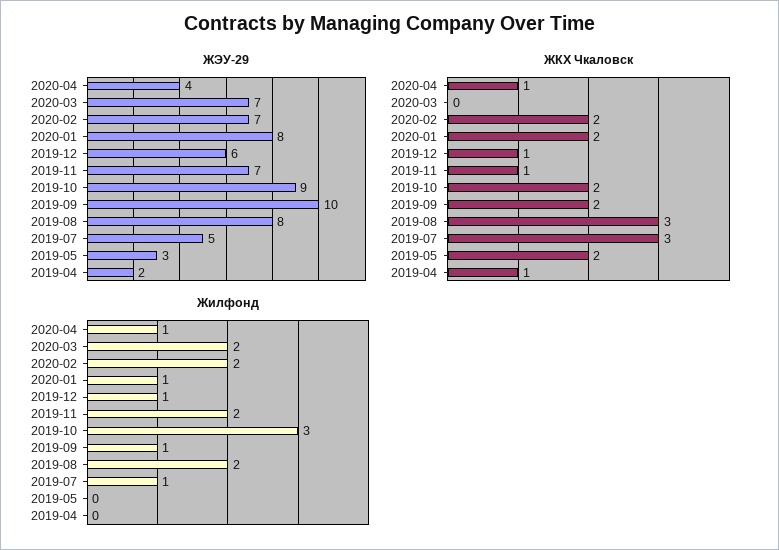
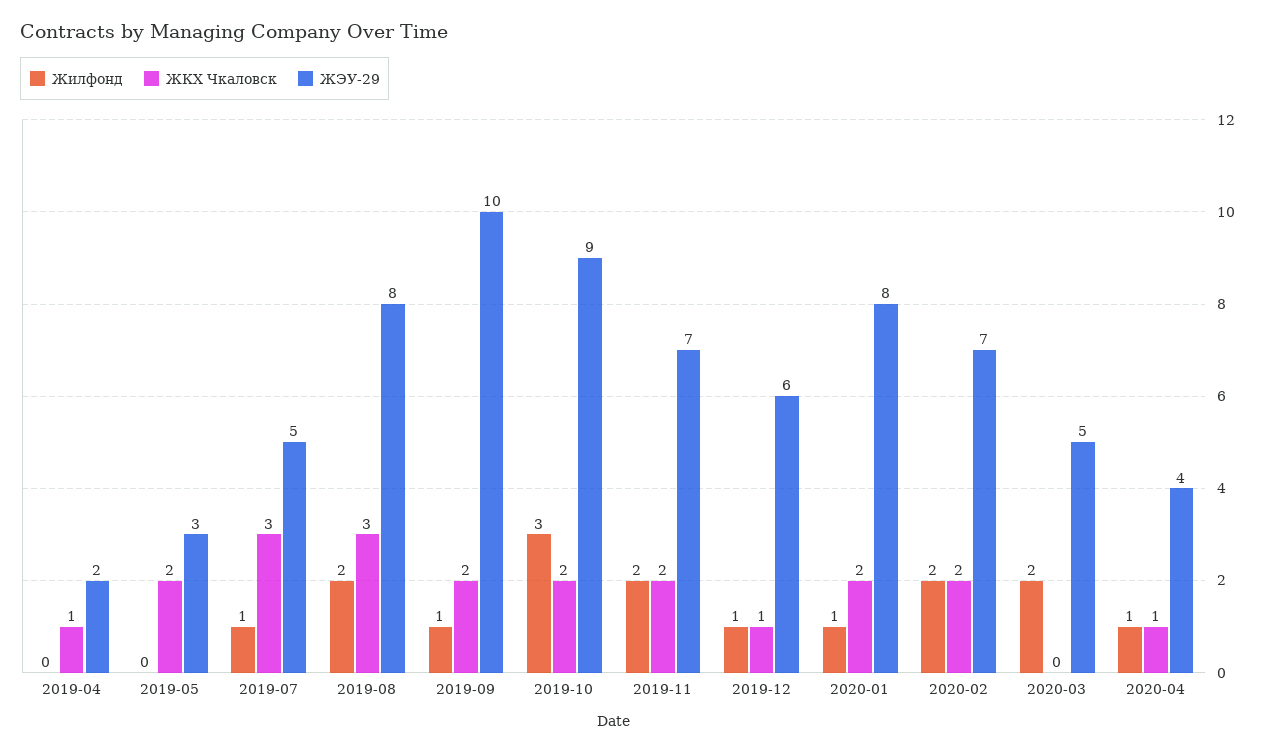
ЖЭУ-29, 2020-03: 7 -> 5
ЖКХ Чкаловск, 2019-11: 1 -> 2

